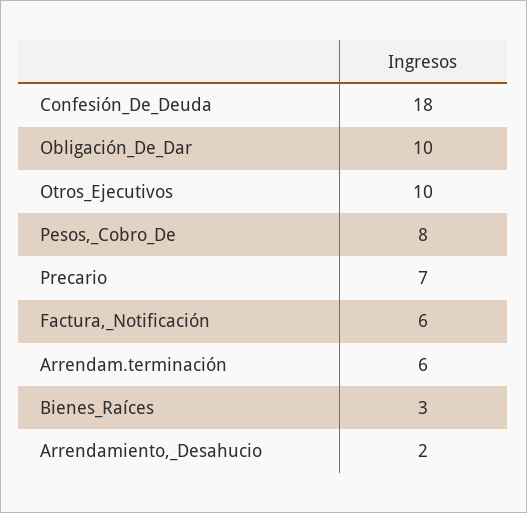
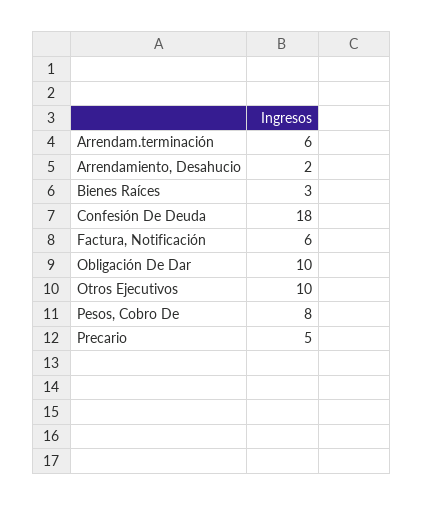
Precario: 7 -> 5

